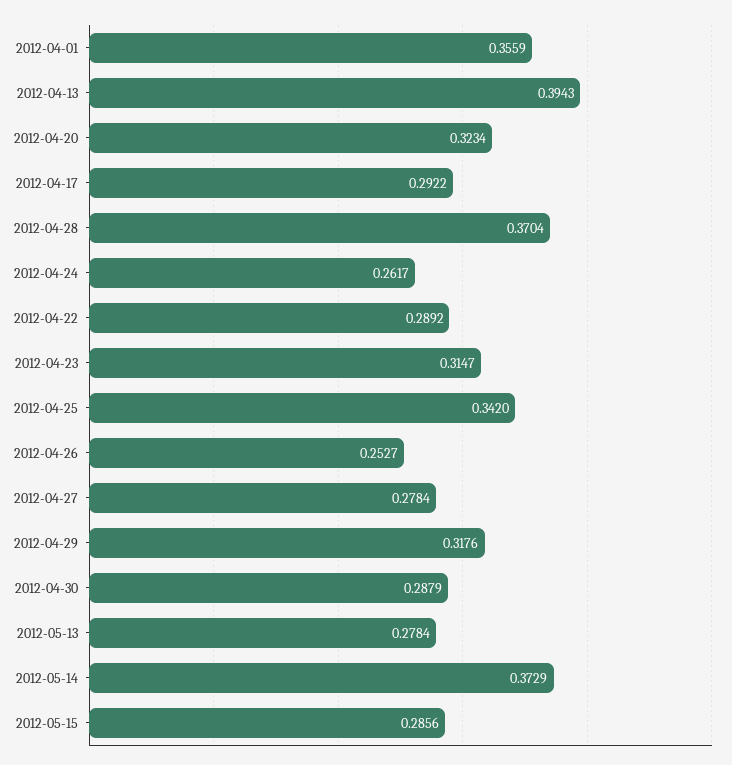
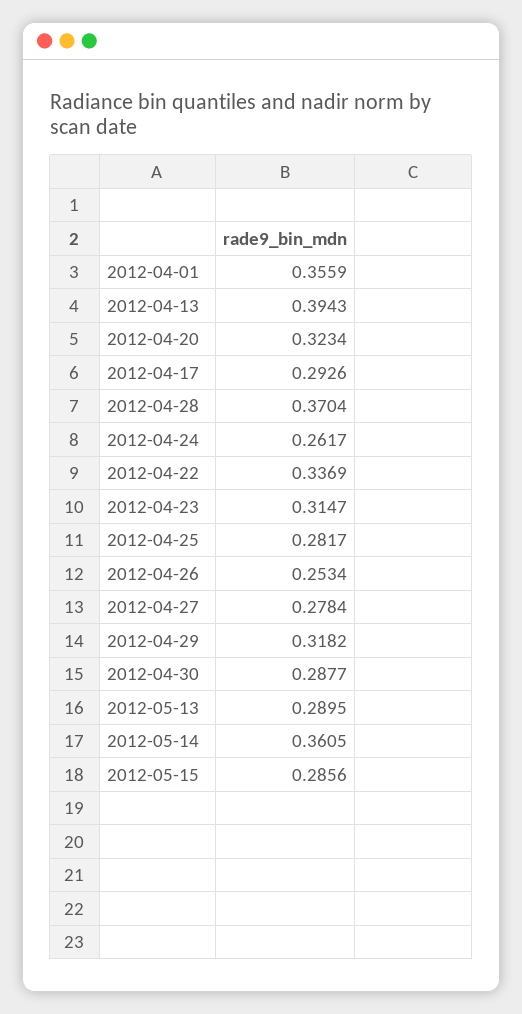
2012-04-17: 0.2922 -> 0.2926
2012-04-22: 0.2892 -> 0.3369
2012-04-25: 0.342 -> 0.2817
2012-04-26: 0.2527 -> 0.2534
2012-04-29: 0.3176 -> 0.3182
2012-04-30: 0.2879 -> 0.2877
2012-05-13: 0.2784 -> 0.2895
2012-05-14: 0.3729 -> 0.3605

